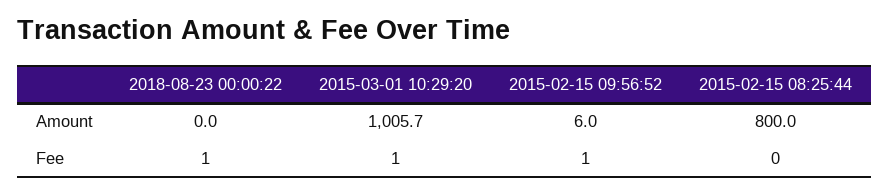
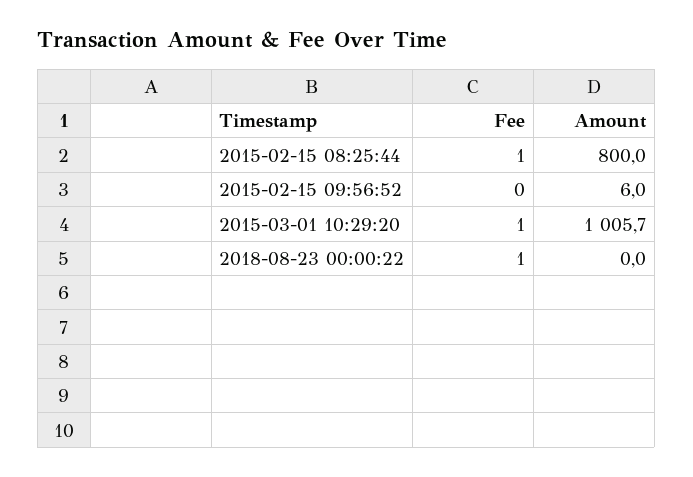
2015-02-15 09:56:52, Fee: 1 -> 0
2015-02-15 08:25:44, Fee: 0 -> 1

